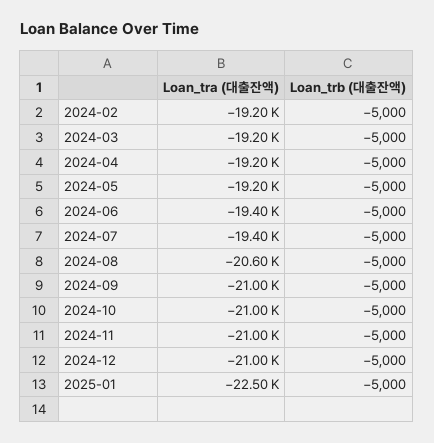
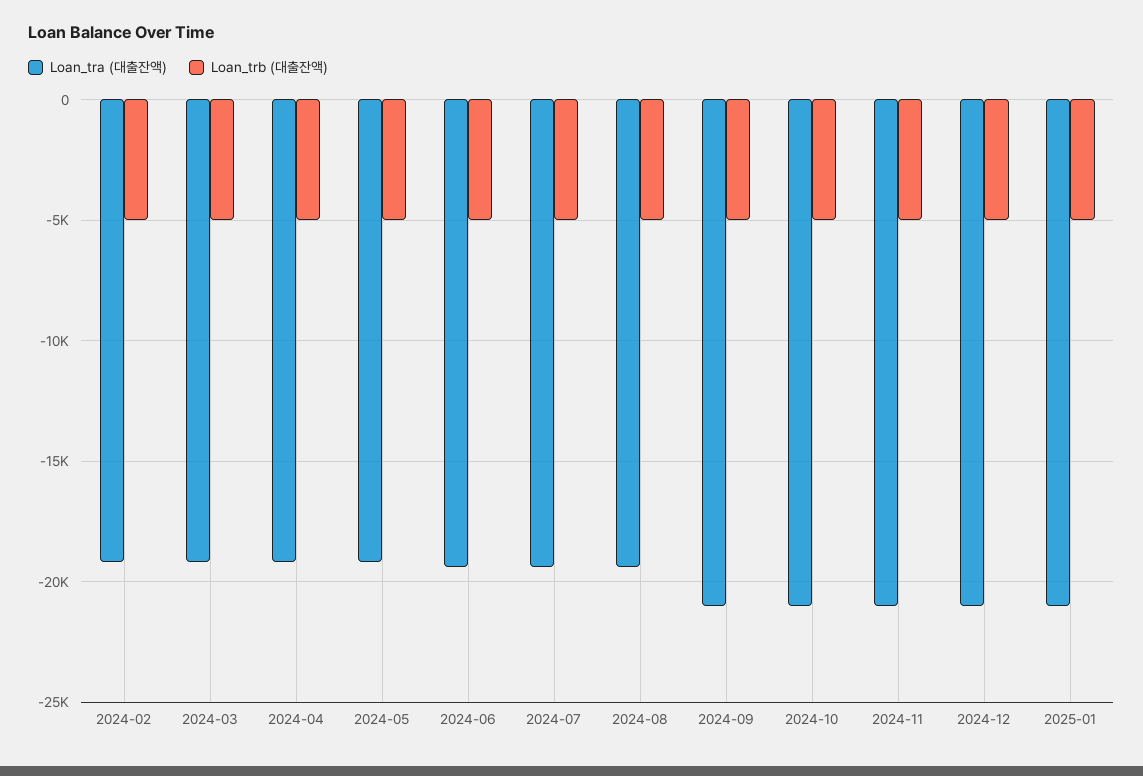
Loan_tra (대출잔액), 2024-08: -20600 -> -19500
Loan_tra (대출잔액), 2025-01: -22500 -> -21000

